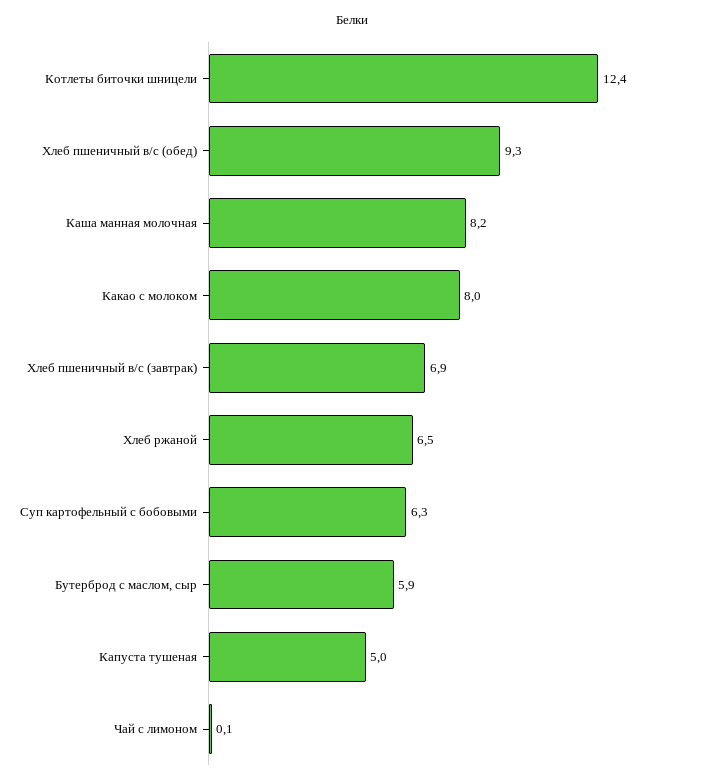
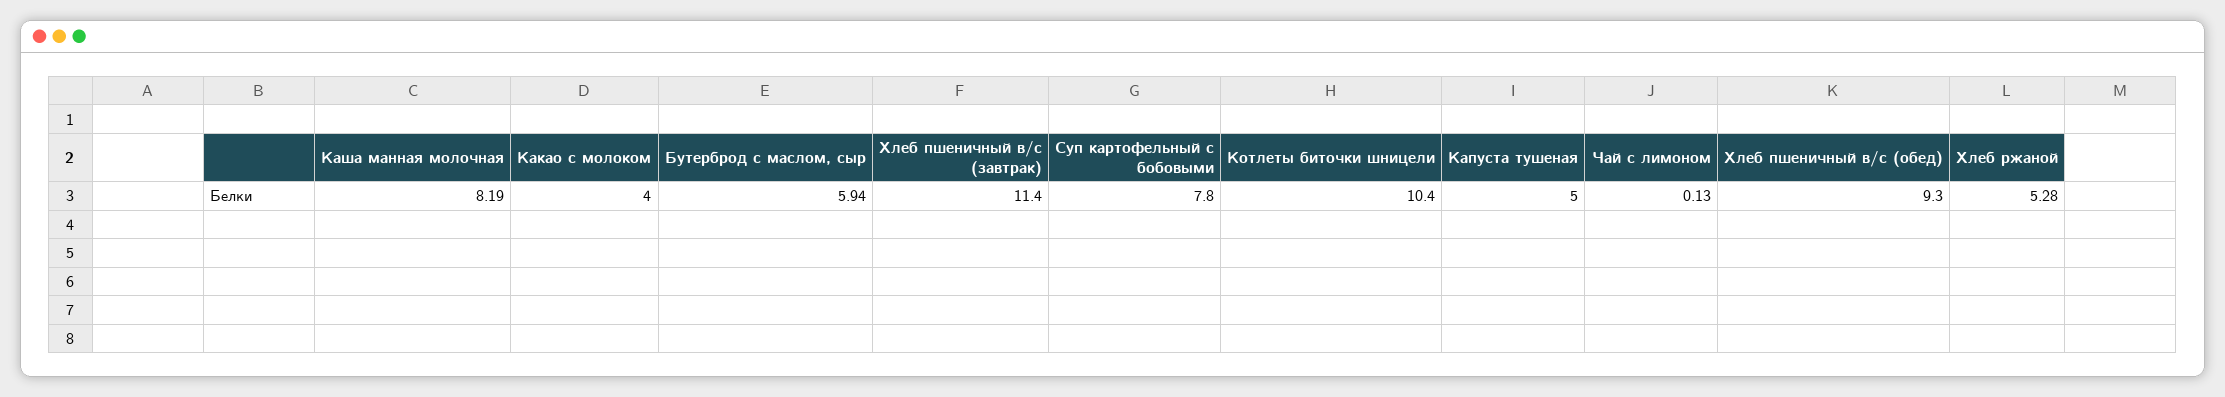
Котлеты биточки шницели: 12.4 -> 10.4
Какао с молоком: 8 -> 4
Хлеб пшеничный в/с (завтрак): 6.9 -> 11.4
Хлеб ржаной: 6.5 -> 5.28
Суп картофельный с бобовыми: 6.3 -> 7.8

